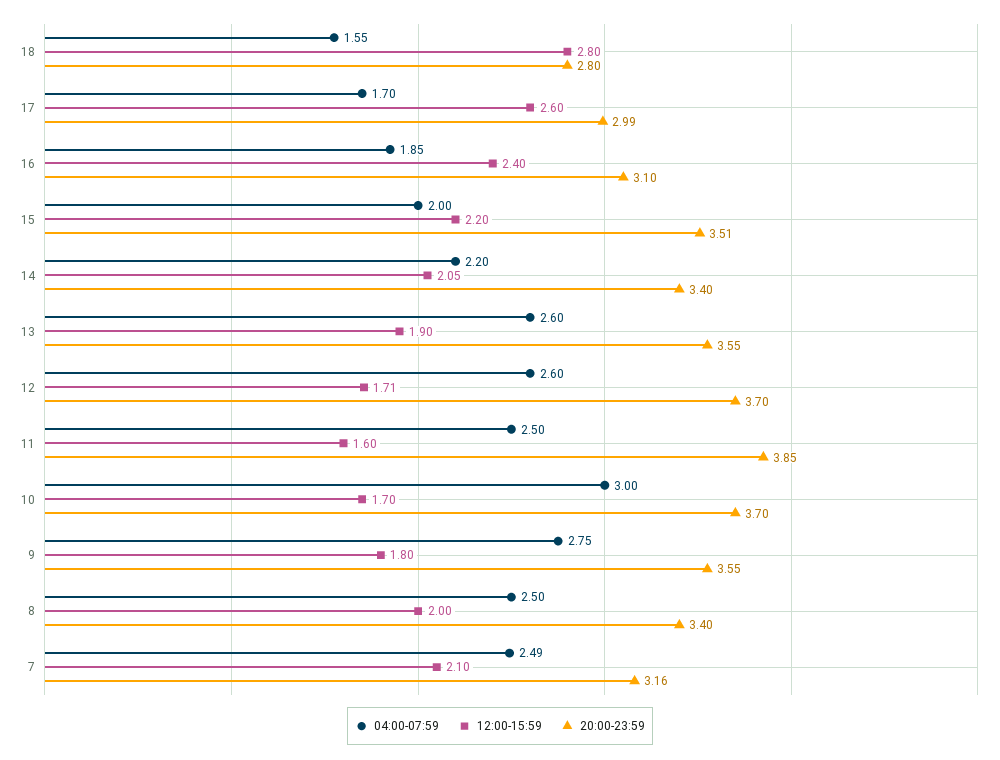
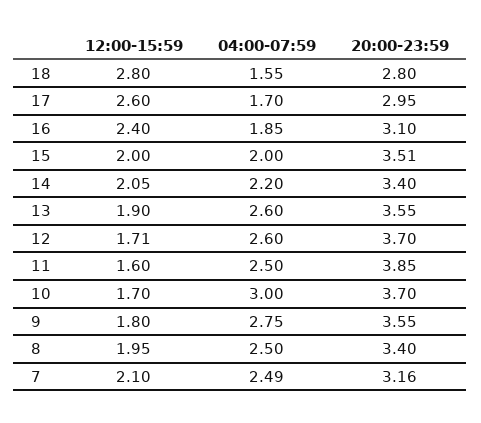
20:00-23:59, 17: 2.99 -> 2.95
12:00-15:59, 15: 2.2 -> 2
12:00-15:59, 8: 2 -> 1.95

